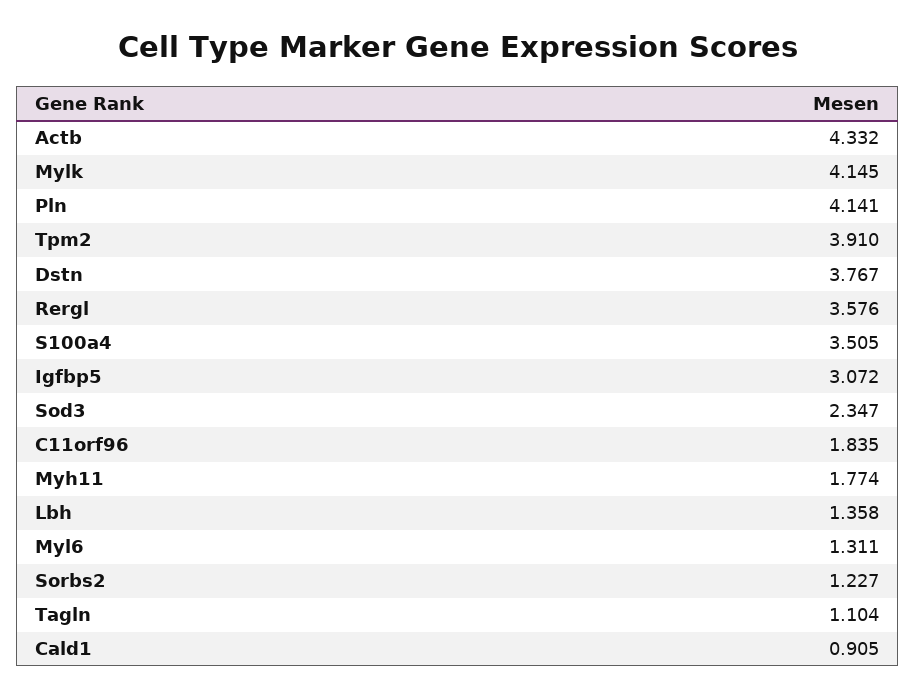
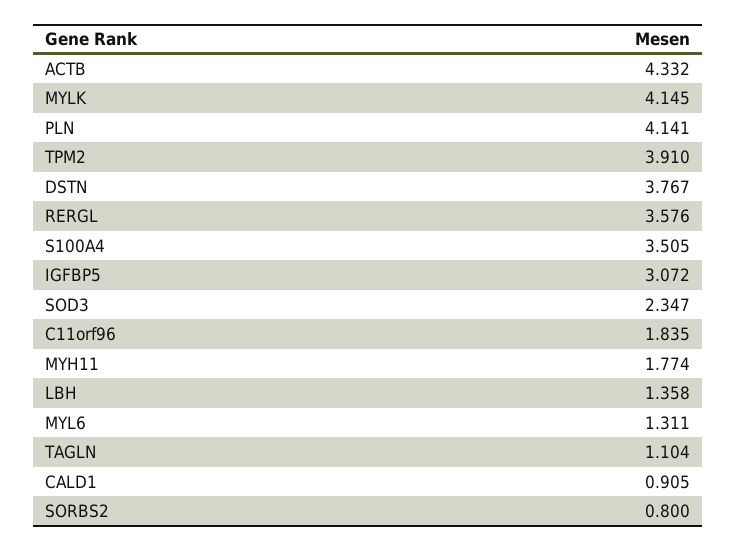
Sorbs2: 1.227 -> 0.8

